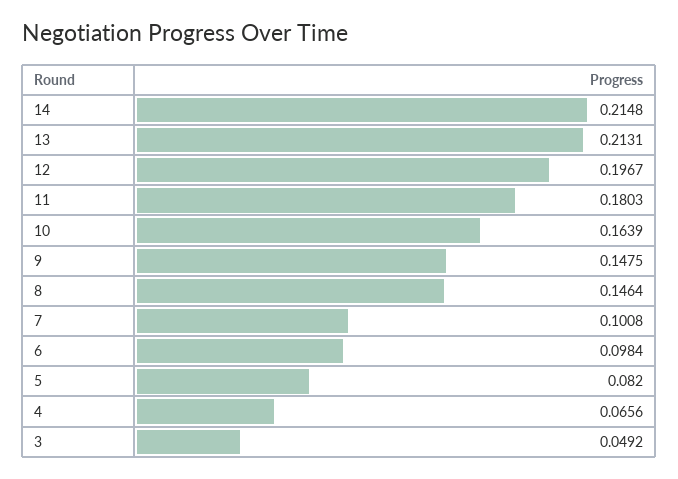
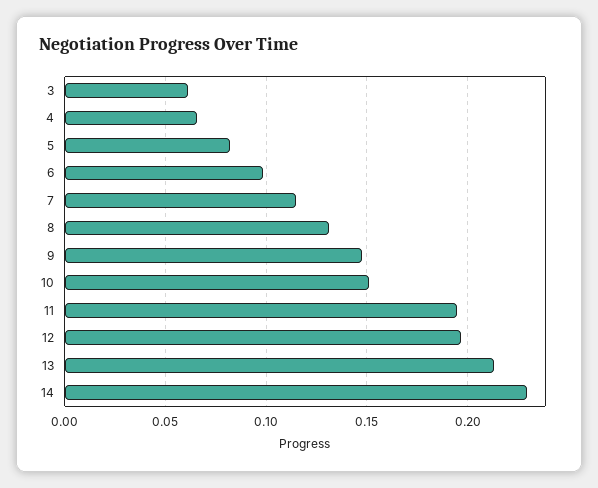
14: 0.2148 -> 0.23
11: 0.1803 -> 0.195
10: 0.1639 -> 0.15
8: 0.1464 -> 0.13
7: 0.1008 -> 0.115
3: 0.0492 -> 0.06

